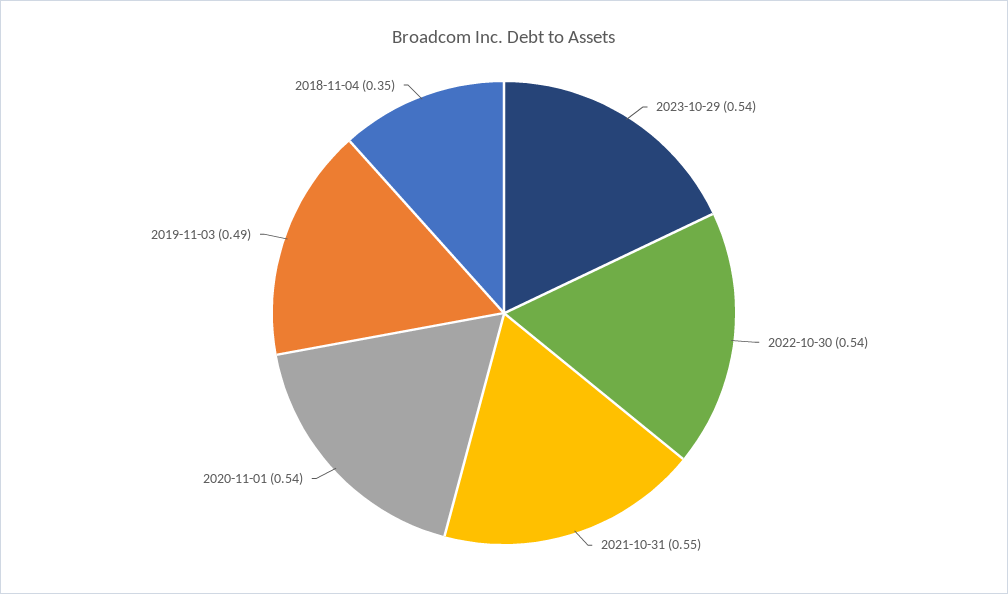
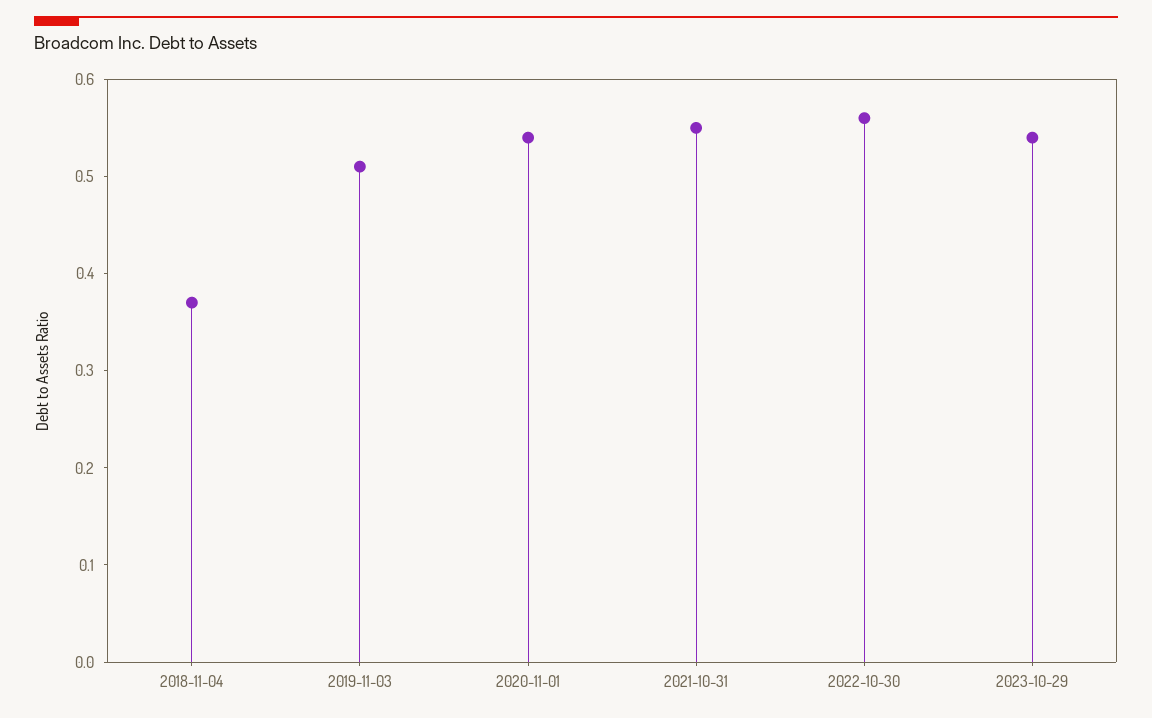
2022-10-30: 0.54 -> 0.56
2019-11-03: 0.49 -> 0.51
2018-11-04: 0.35 -> 0.37

